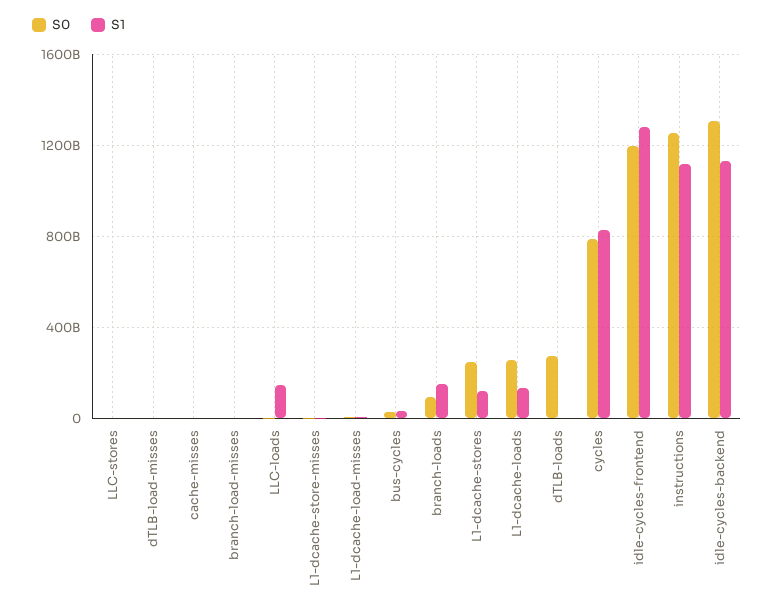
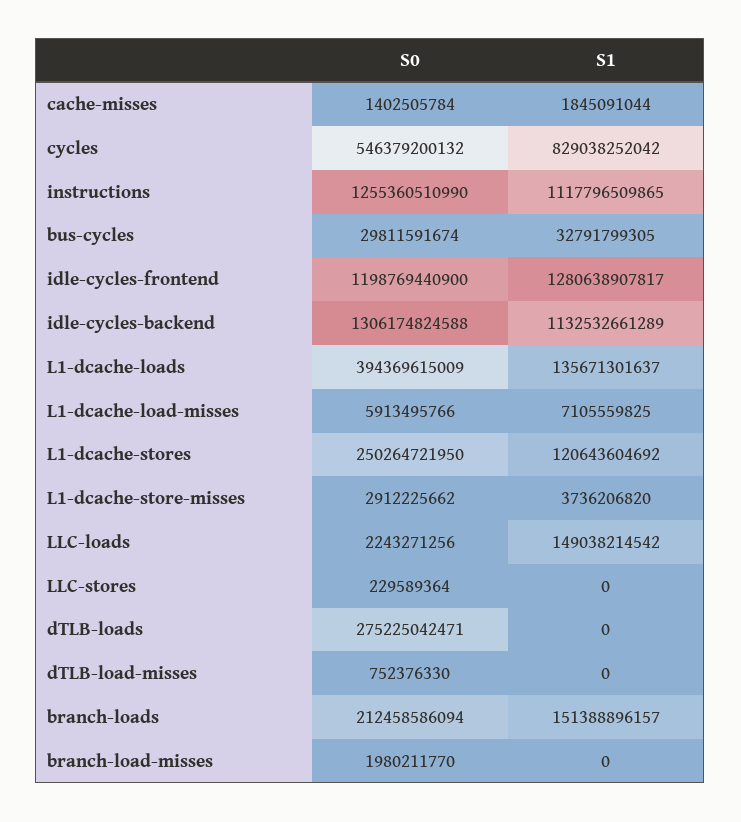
S0, branch-loads: 100000000000 -> 212458586094
S0, L1-dcache-loads: 250000000000 -> 394369615009
S0, cycles: 800000000000 -> 546379200132

